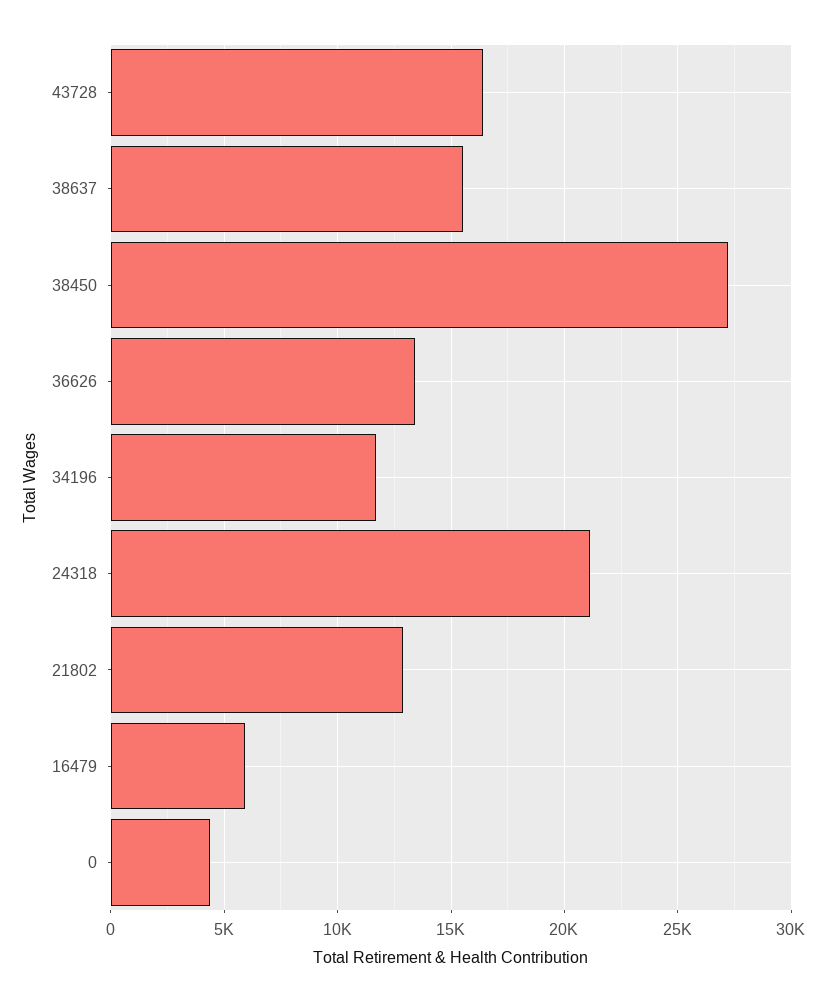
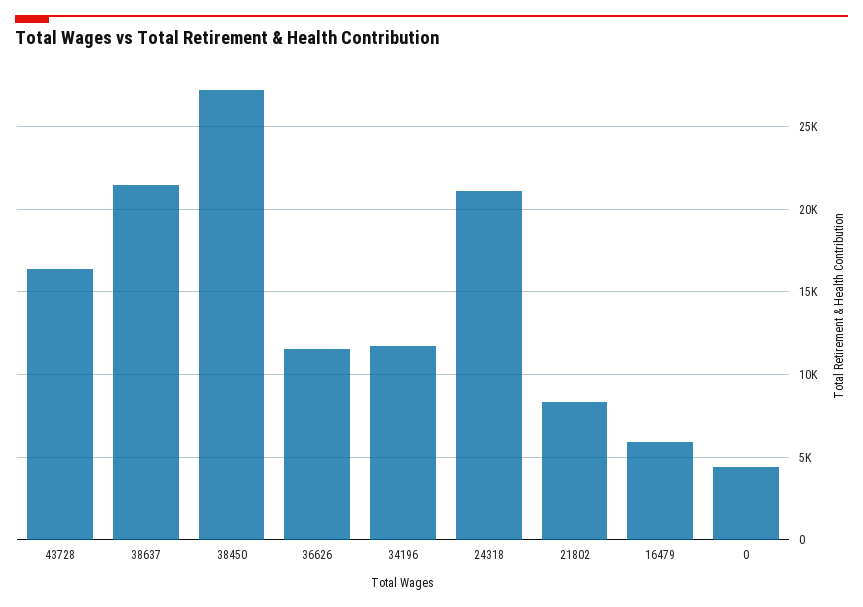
38637: 15500 -> 21500
36626: 13500 -> 11500
21802: 13000 -> 8500

